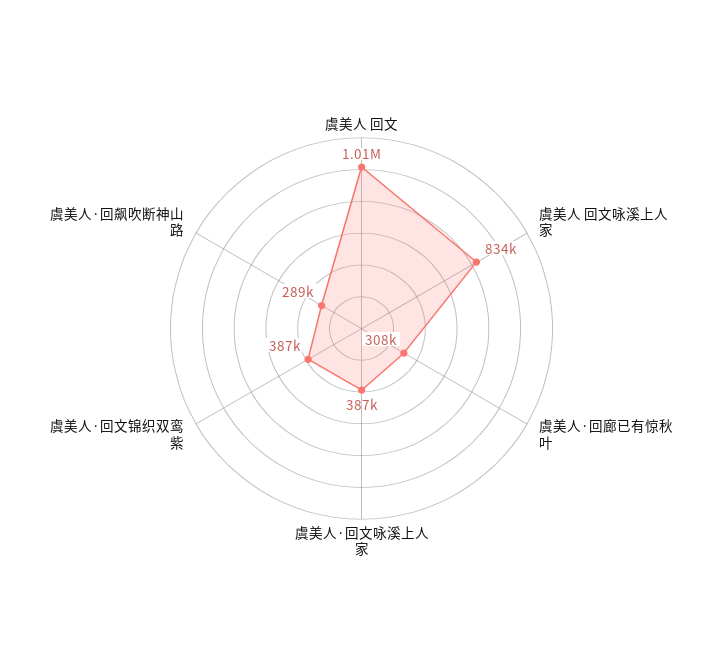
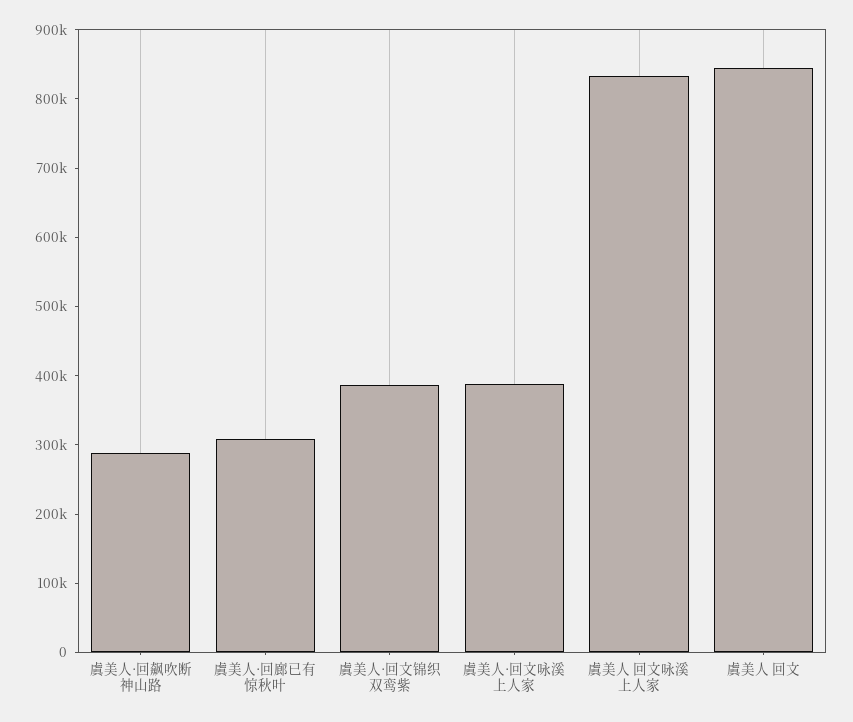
虞美人 回文: 1010000 -> 840000

